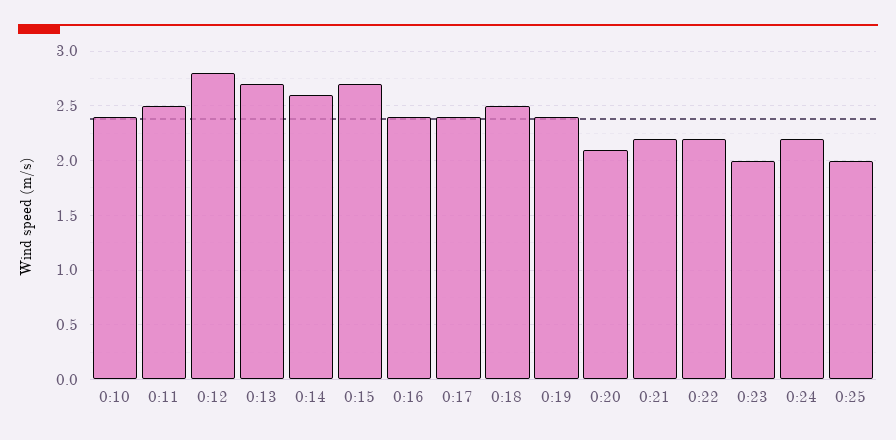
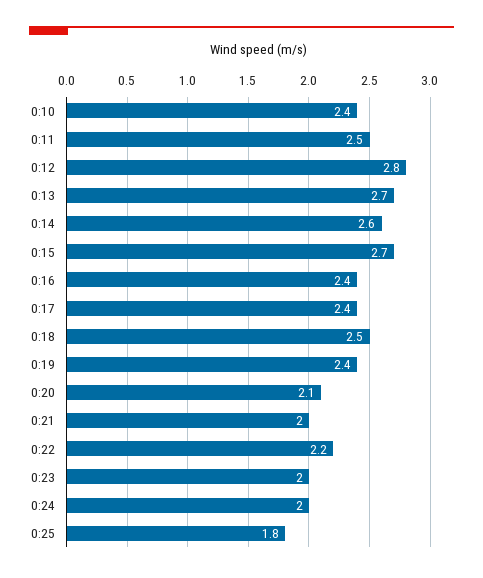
0:21: 2.2 -> 2
0:24: 2.2 -> 2
0:25: 2 -> 1.8

